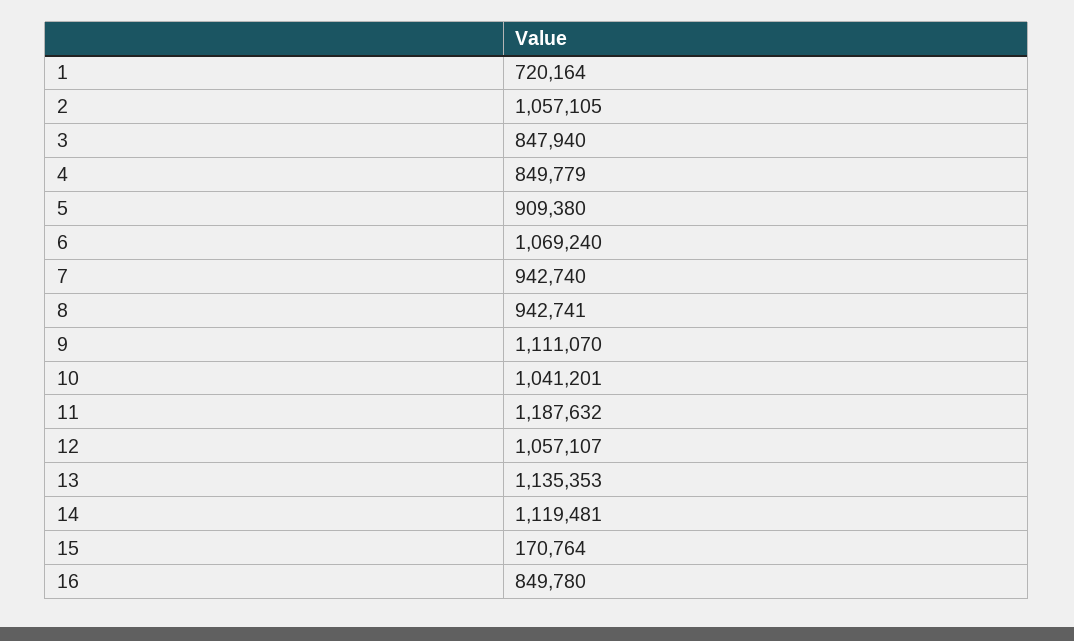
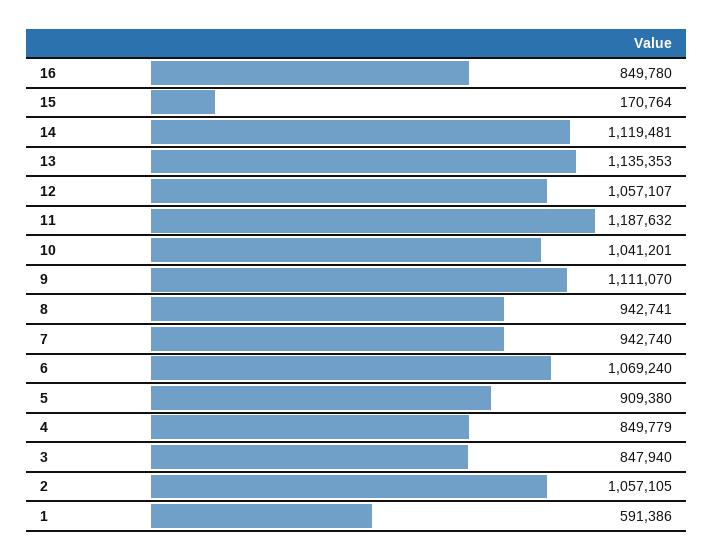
1: 720164 -> 591386

